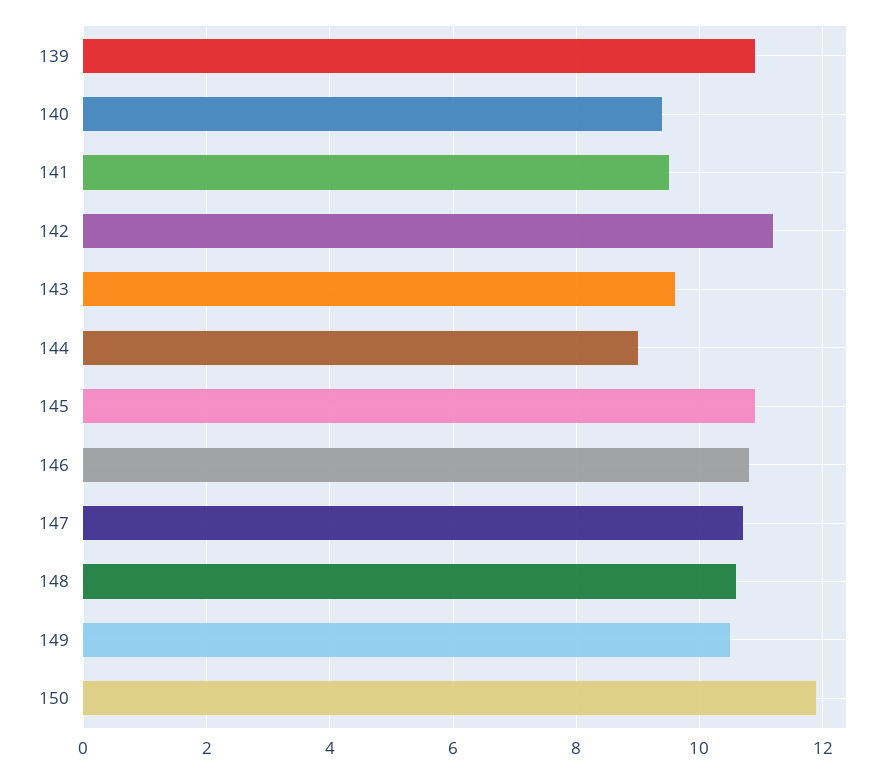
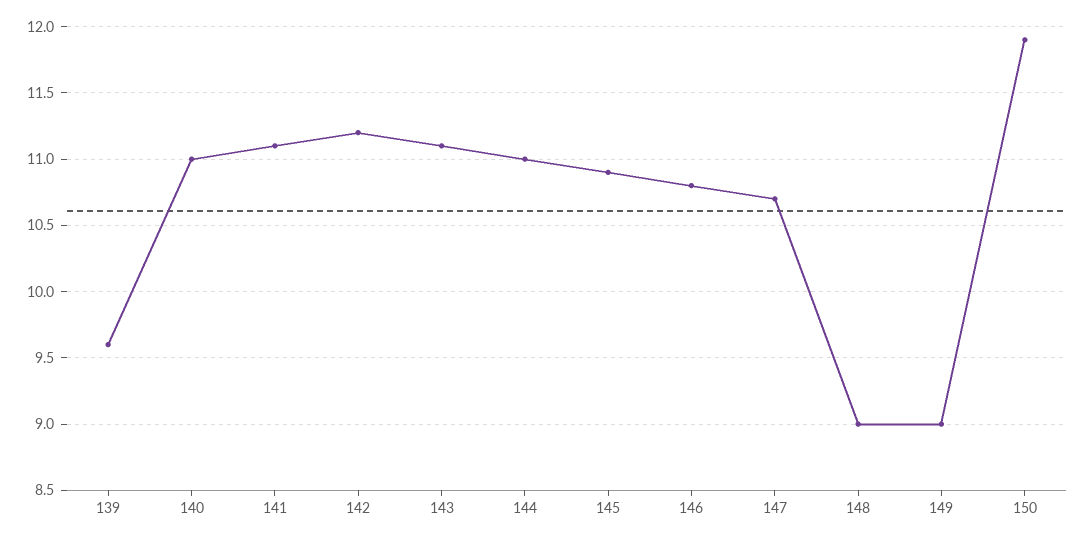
139: 11 -> 9.6
140: 9.5 -> 11
141: 9.5 -> 11.1
143: 9.5 -> 11.1
144: 9 -> 11
148: 10.5 -> 9
149: 10.5 -> 9

